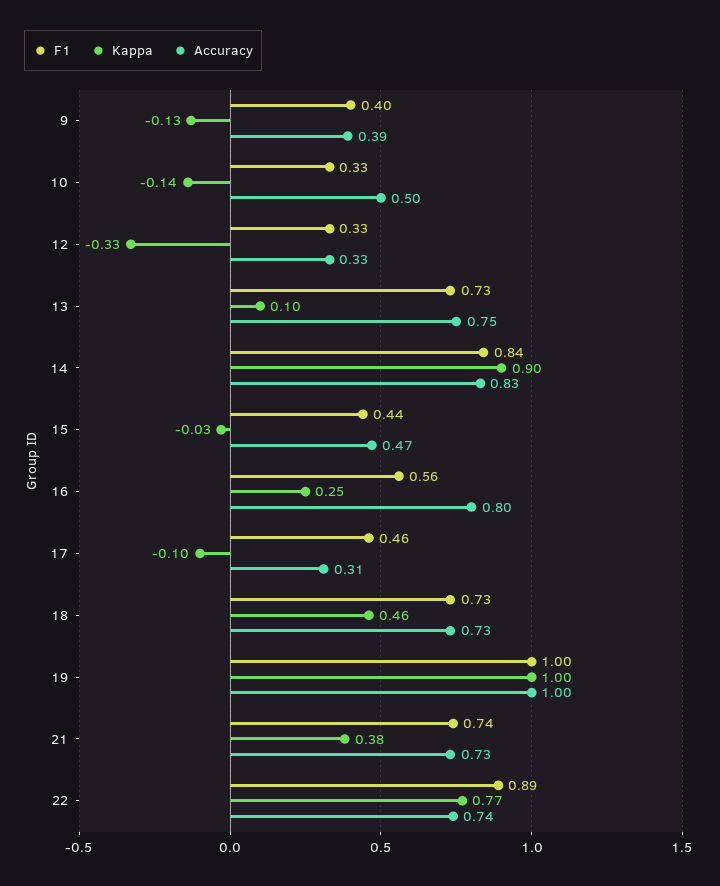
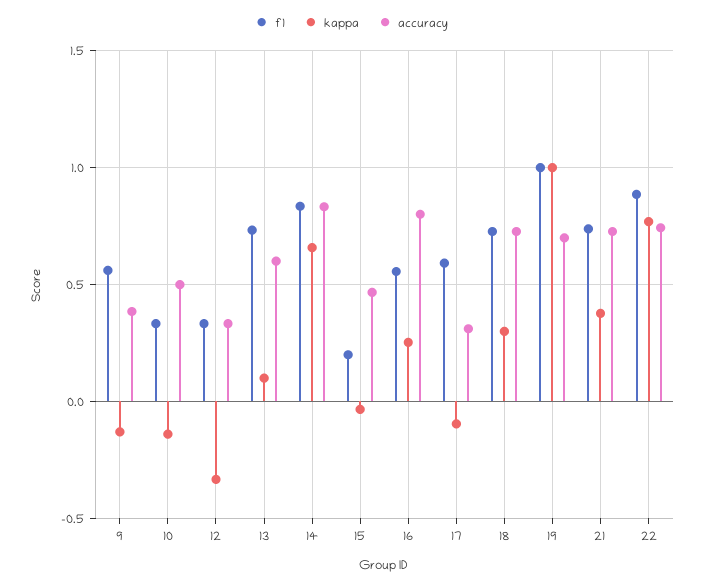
F1, 9: 0.4 -> 0.55
Accuracy, 13: 0.75 -> 0.6
Kappa, 14: 0.9 -> 0.65
F1, 15: 0.44 -> 0.2
F1, 17: 0.46 -> 0.6
Kappa, 18: 0.46 -> 0.3
Accuracy, 19: 1 -> 0.7

